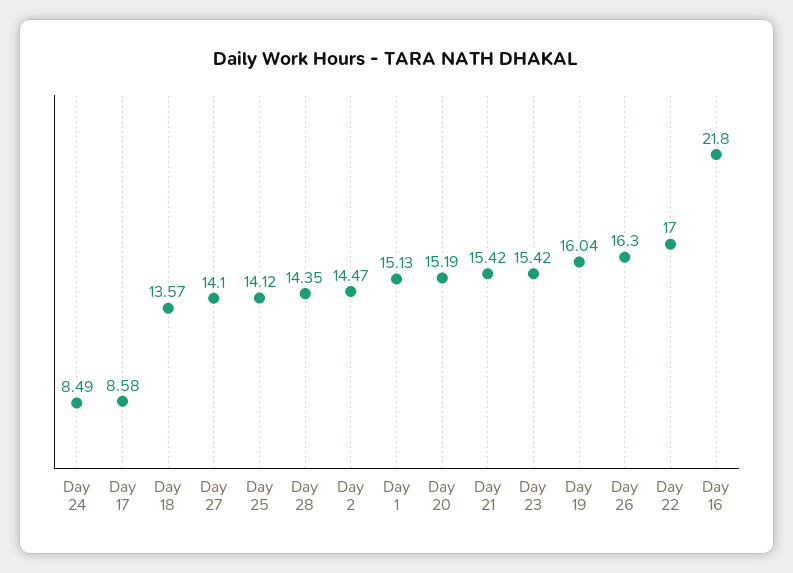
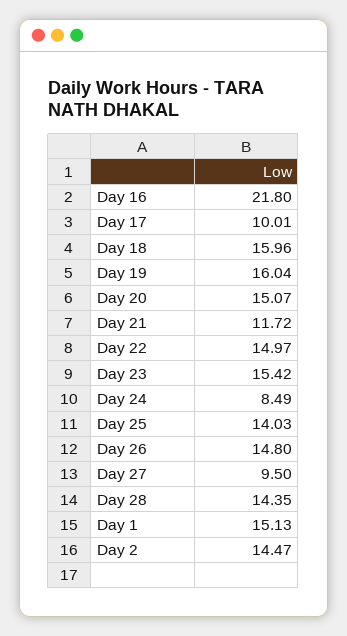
Day 17: 8.58 -> 10.01
Day 18: 13.57 -> 15.96
Day 27: 14.1 -> 9.5
Day 25: 14.12 -> 14.03
Day 20: 15.19 -> 15.07
Day 21: 15.42 -> 11.72
Day 26: 16.3 -> 14.8
Day 22: 17 -> 14.97

